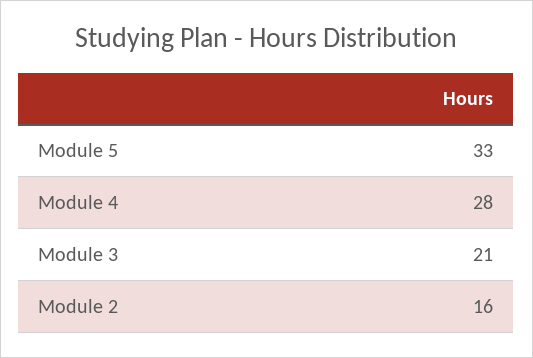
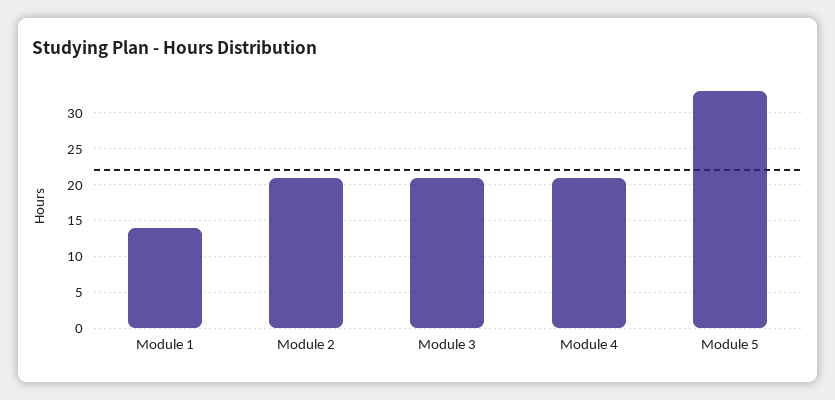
Module 4: 28 -> 21
Module 2: 16 -> 21
Module 1: none -> 14

